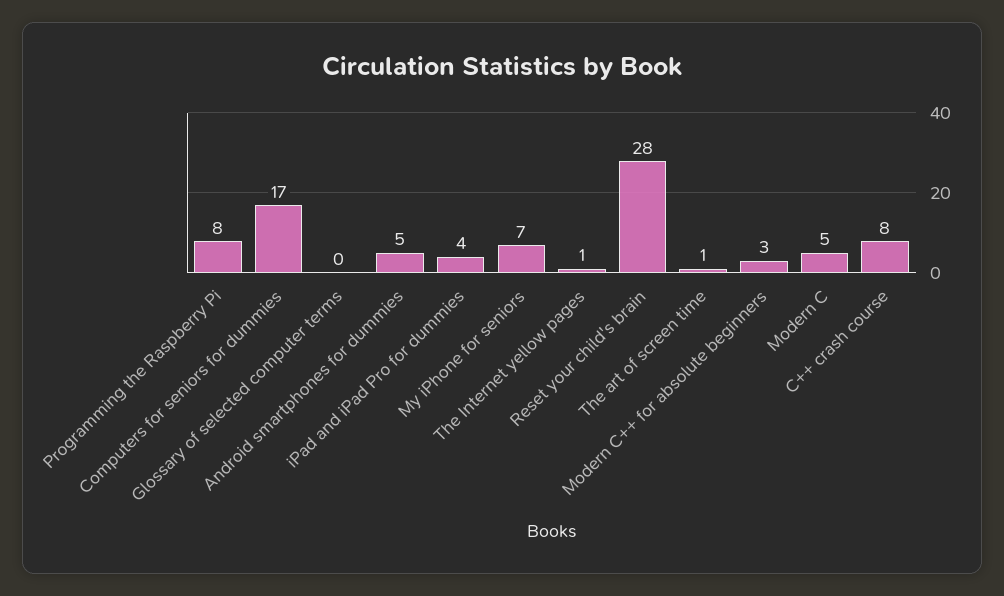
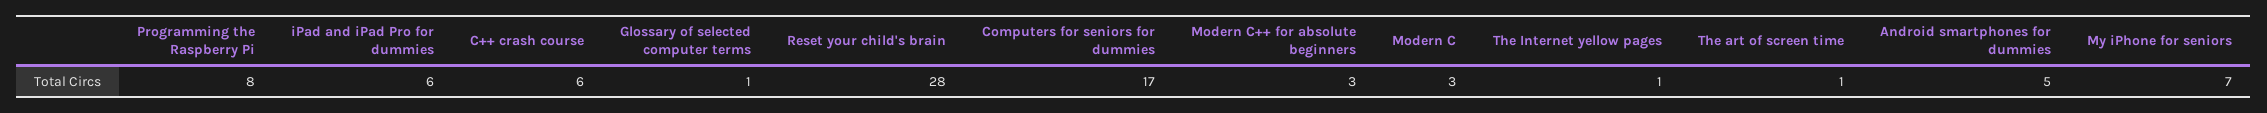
Glossary of selected computer terms: 0 -> 1
iPad and iPad Pro for dummies: 4 -> 6
Modern C: 5 -> 3
C++ crash course: 8 -> 6

